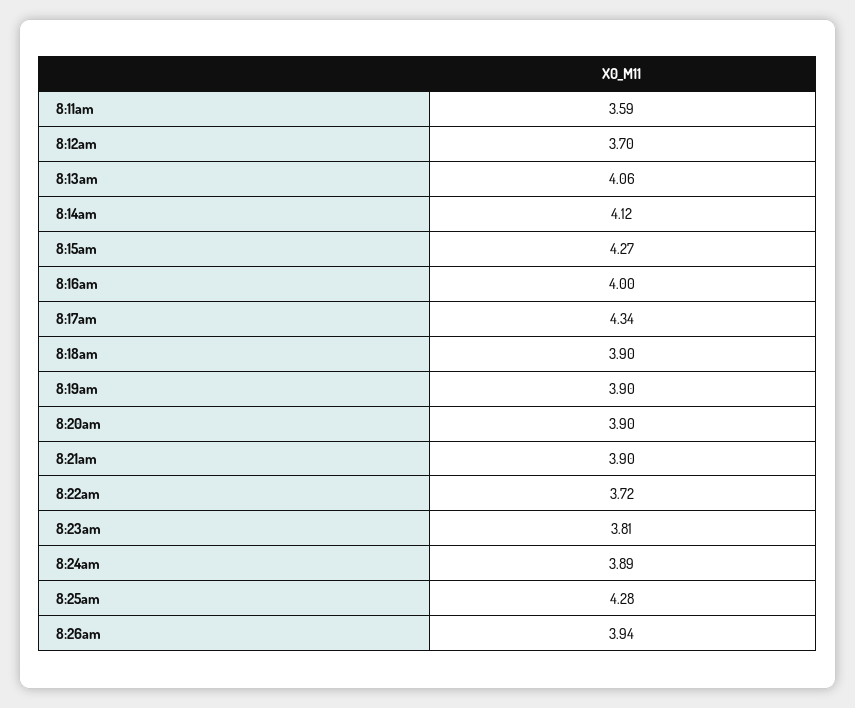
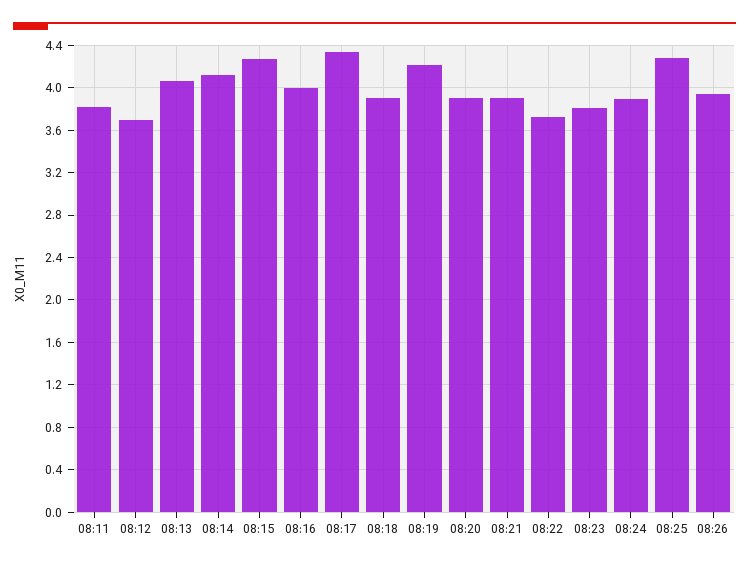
8:11am: 3.59 -> 3.8
8:19am: 3.9 -> 4.2

